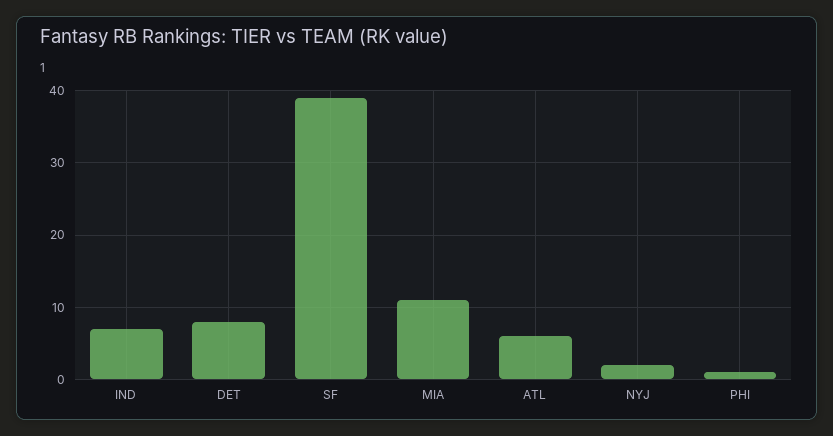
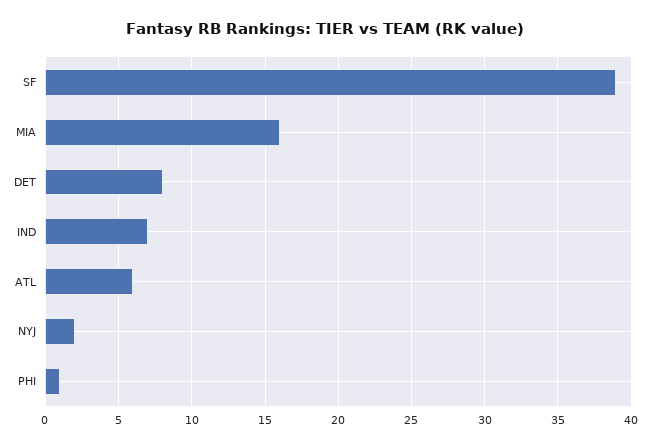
MIA: 11 -> 16

